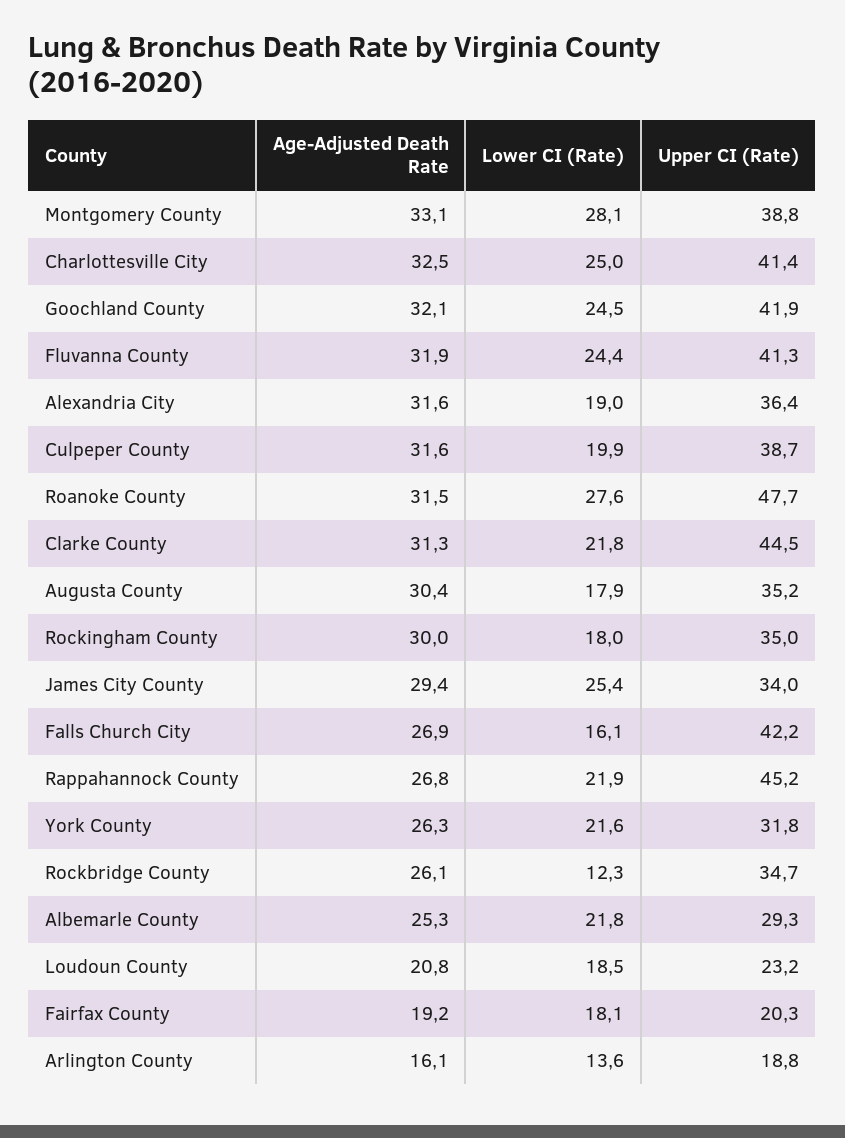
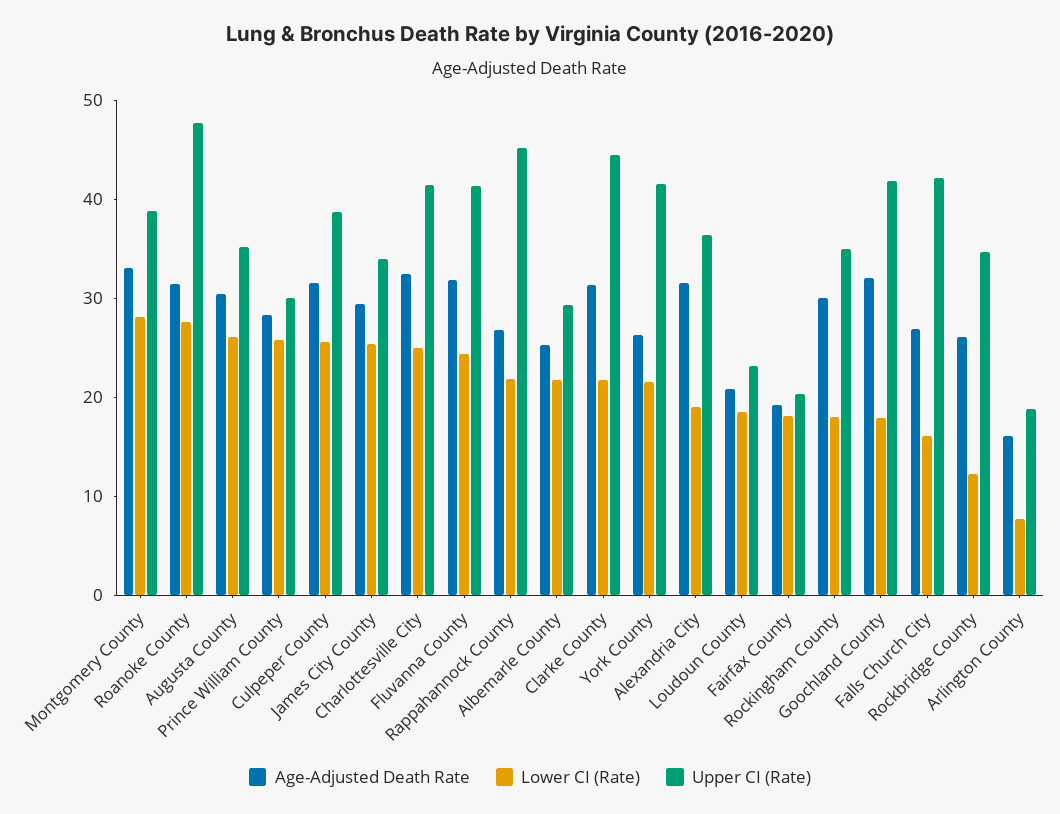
Lower CI (Rate), Goochland County: 24.5 -> 18
Lower CI (Rate), Culpeper County: 19.9 -> 26
Lower CI (Rate), Augusta County: 17.9 -> 26
Upper CI (Rate), York County: 31.8 -> 42
Lower CI (Rate), Arlington County: 13.6 -> 8
Age-Adjusted Death Rate, Prince William County: none -> 28
Lower CI (Rate), Prince William County: none -> 26
Upper CI (Rate), Prince William County: none -> 30

